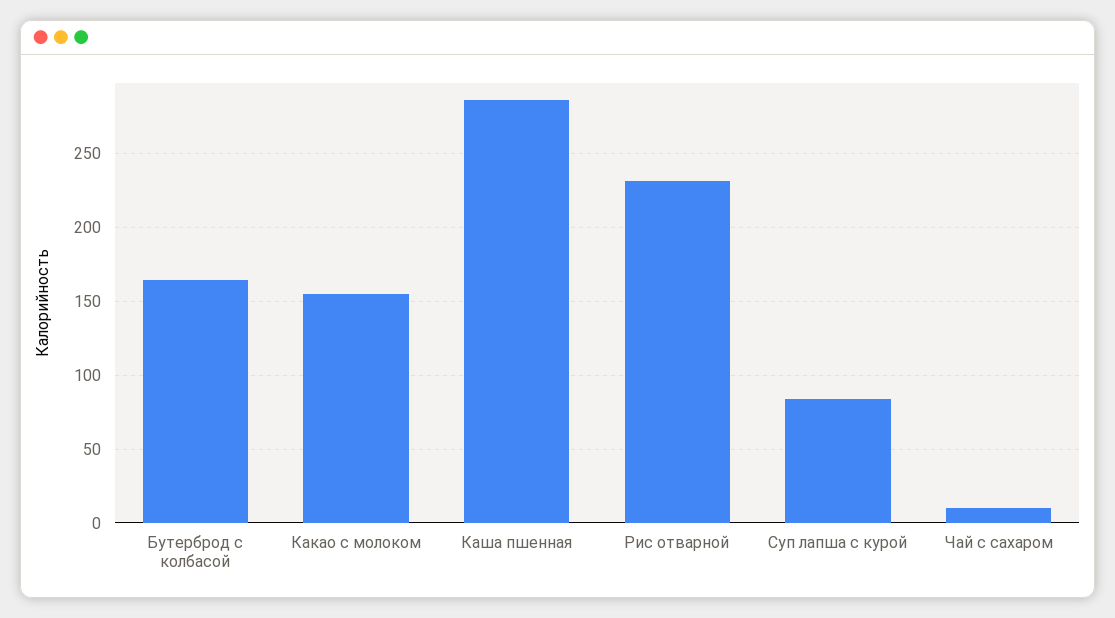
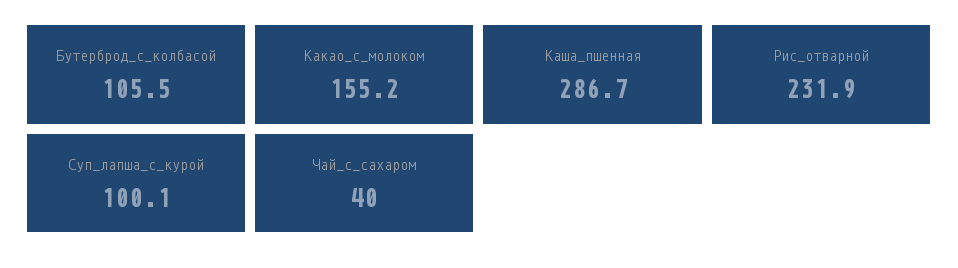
Бутерброд с колбасой: 165 -> 105.5
Суп лапша с курой: 85 -> 100.1
Чай с сахаром: 10 -> 40

